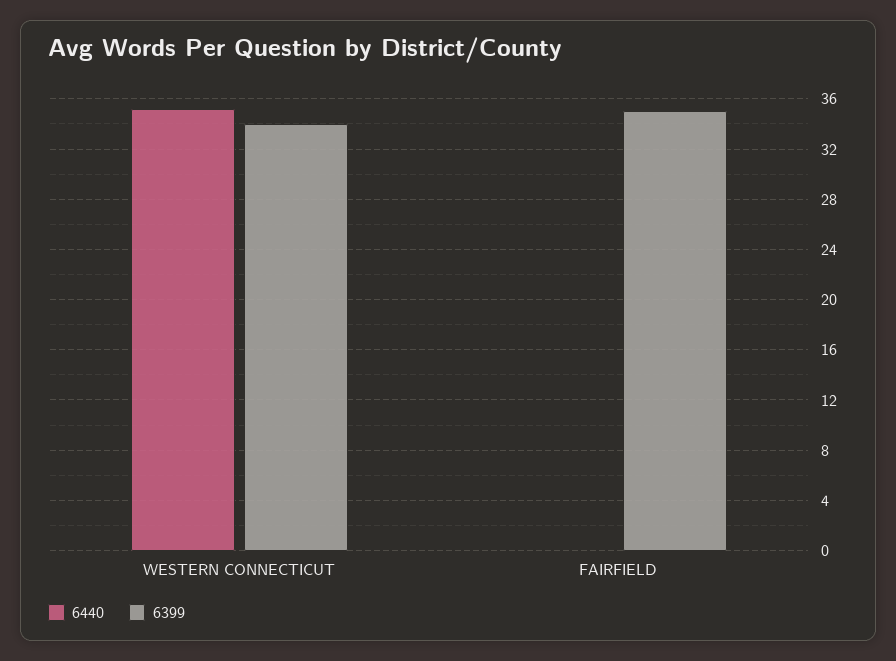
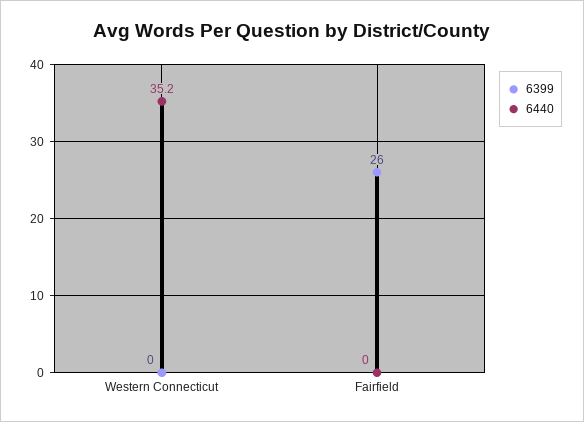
6399, WESTERN CONNECTICUT: 34 -> 0
6399, FAIRFIELD: 35 -> 26

